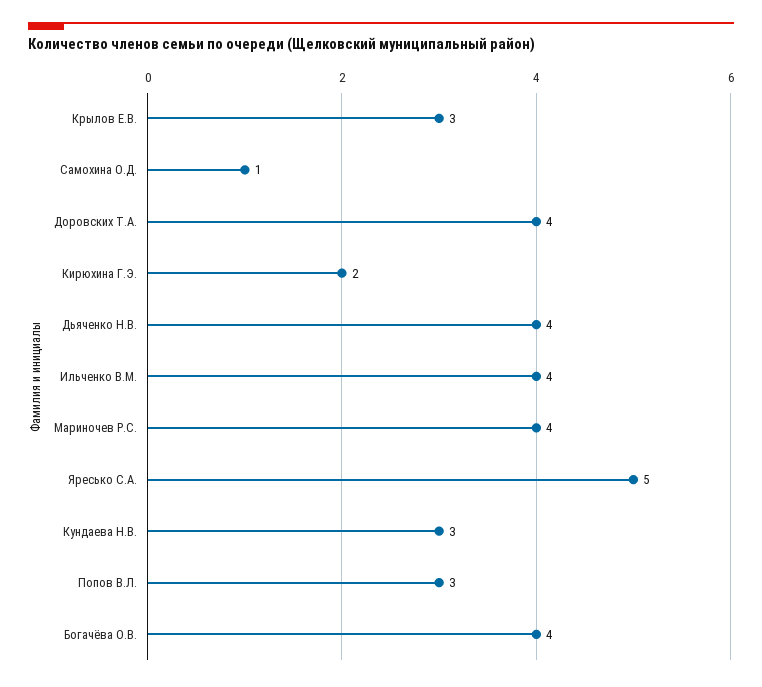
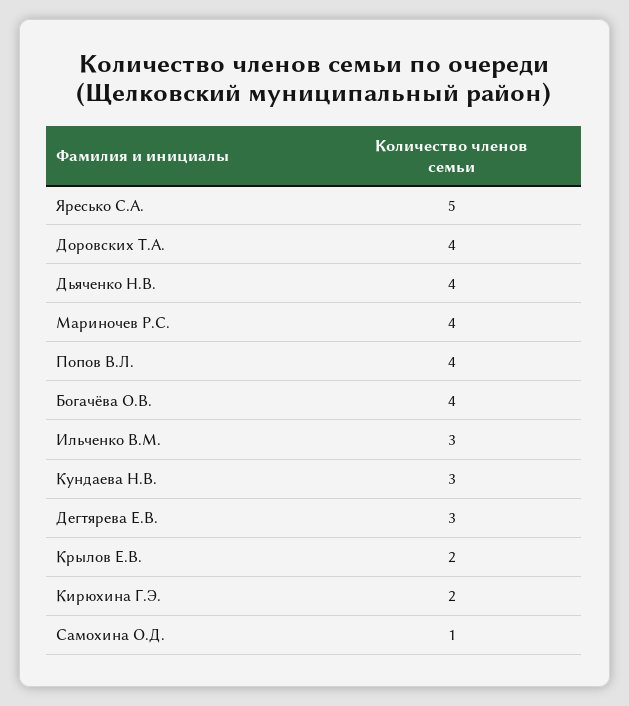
Крылов Е.В.: 3 -> 2
Ильченко В.М.: 4 -> 3
Попов В.Л.: 3 -> 4
Дегтярева Е.В.: none -> 3

